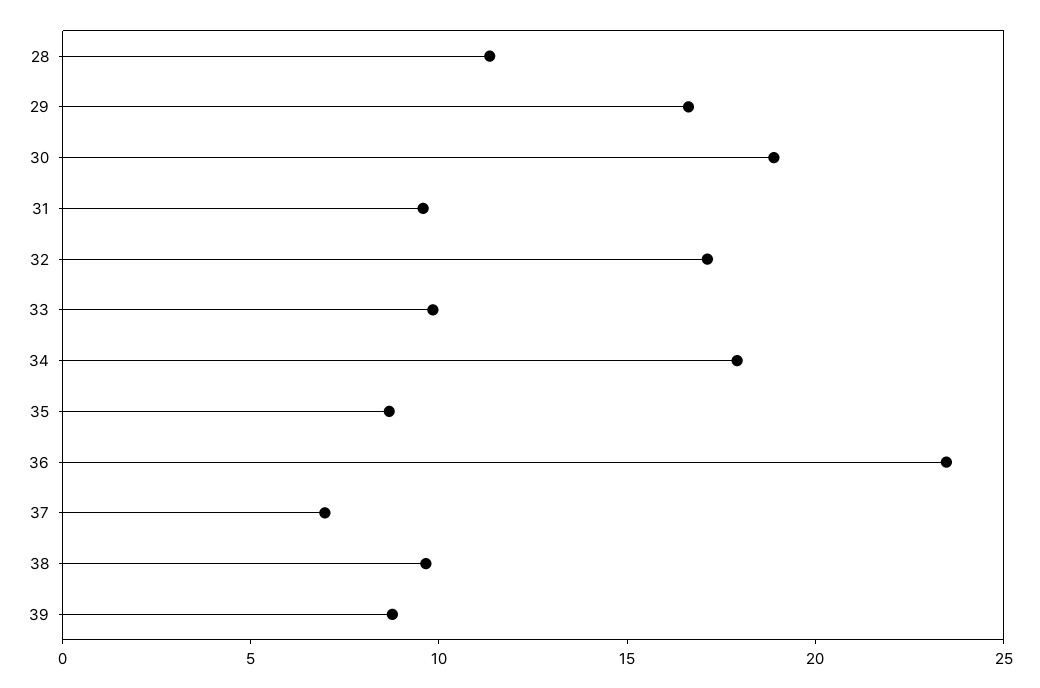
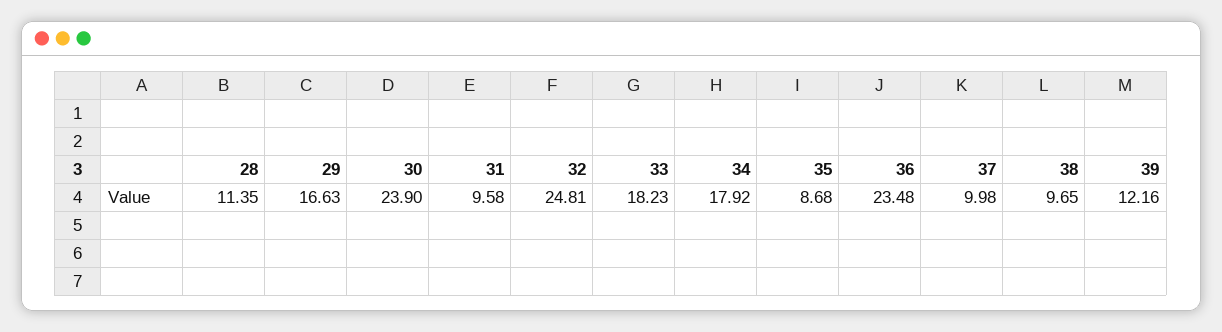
30: 19 -> 23.9
32: 17 -> 24.81
33: 10 -> 18.23
37: 7 -> 9.98
39: 9 -> 12.16

